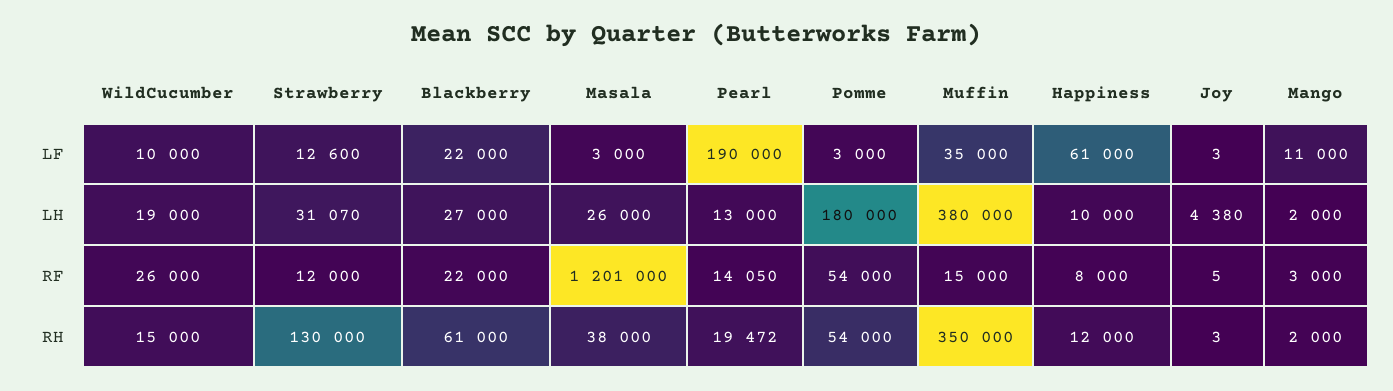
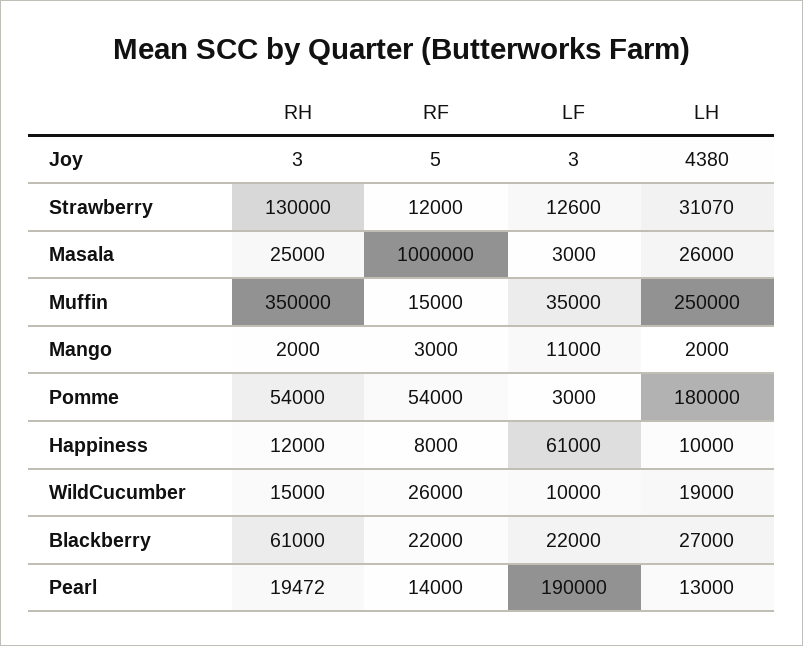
Muffin, LH: 380000 -> 250000
Masala, RF: 1201000 -> 1000000
Pearl, RF: 14050 -> 14000
Masala, RH: 38000 -> 25000

